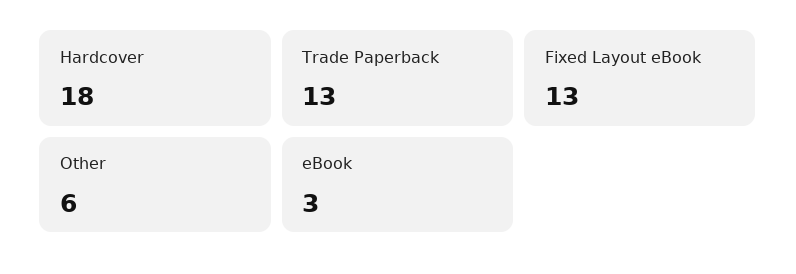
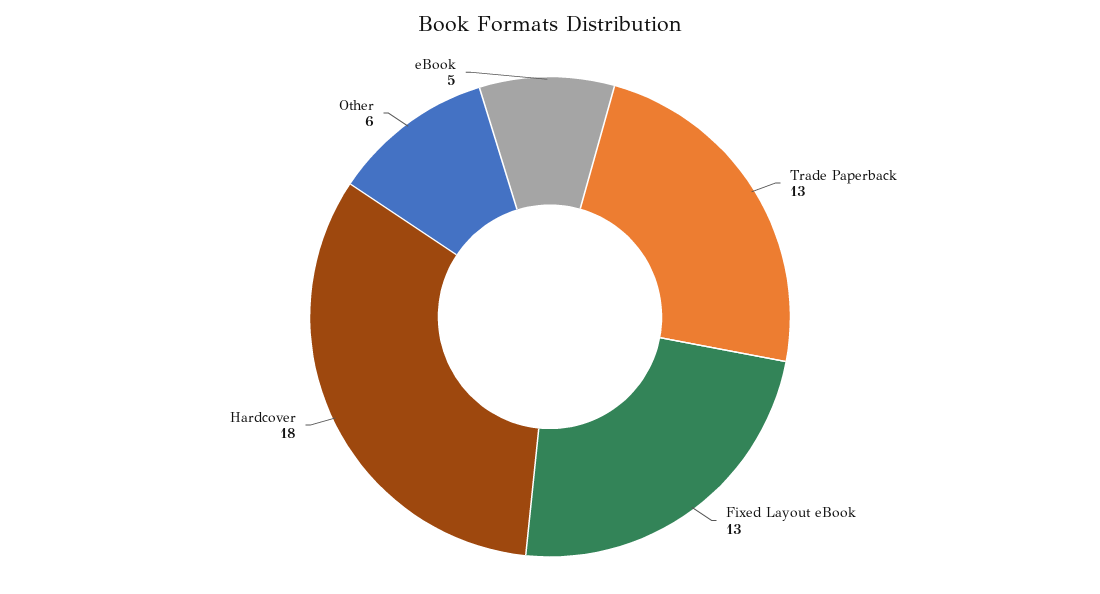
eBook: 3 -> 5

